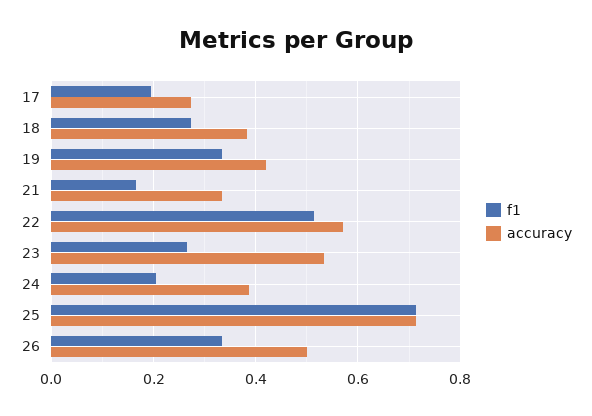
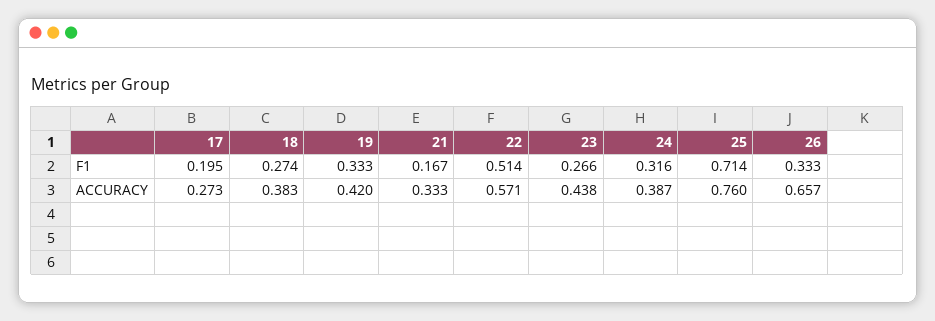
accuracy, 23: 0.54 -> 0.438
f1, 24: 0.2 -> 0.316
accuracy, 25: 0.72 -> 0.76
accuracy, 26: 0.5 -> 0.657

